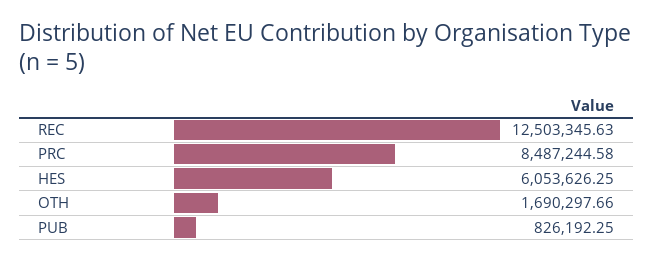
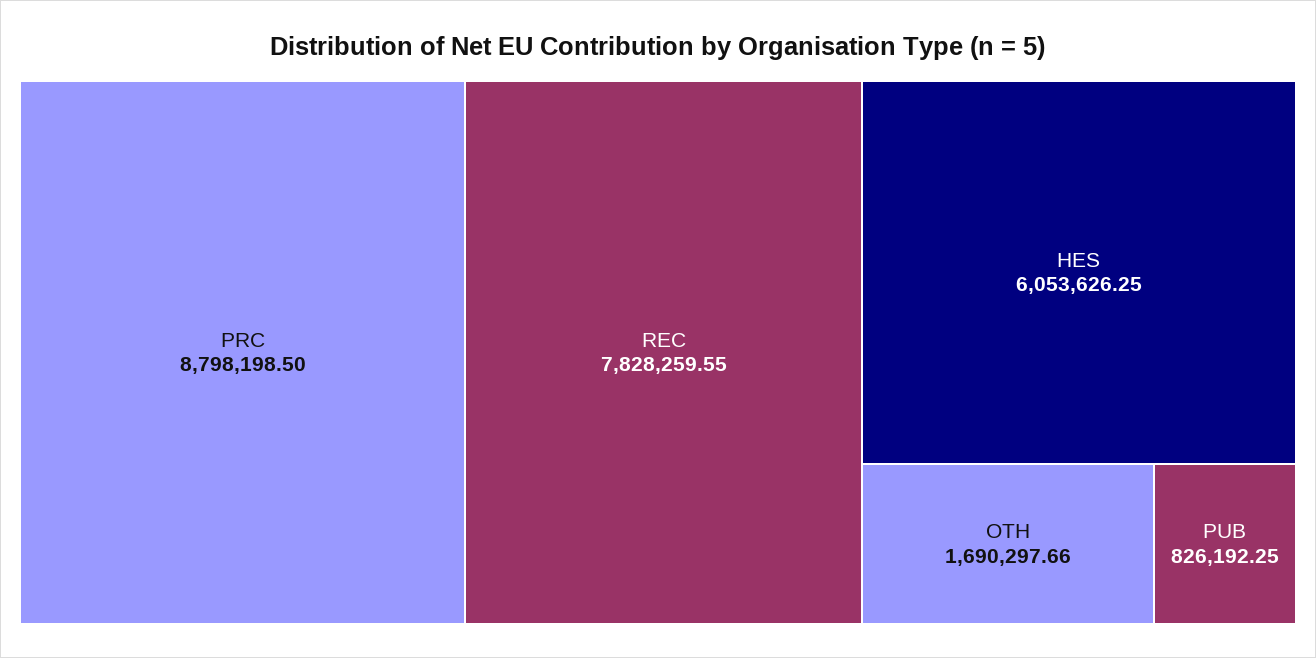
REC: 12503345.63 -> 7828259.55
PRC: 8487244.58 -> 8798198.5

